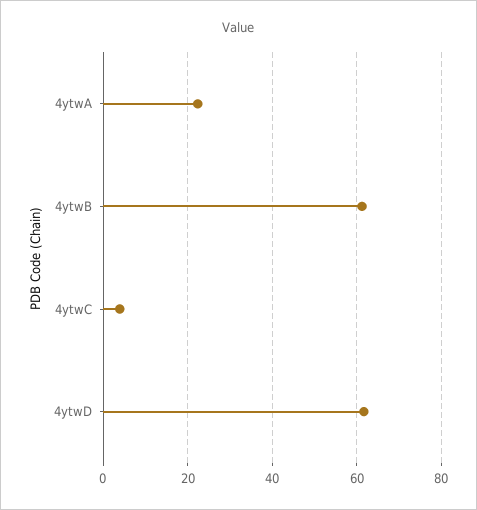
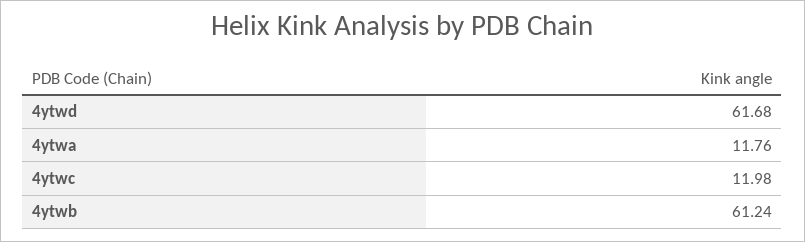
4ytwA: 22 -> 11.76
4ytwC: 4 -> 11.98

